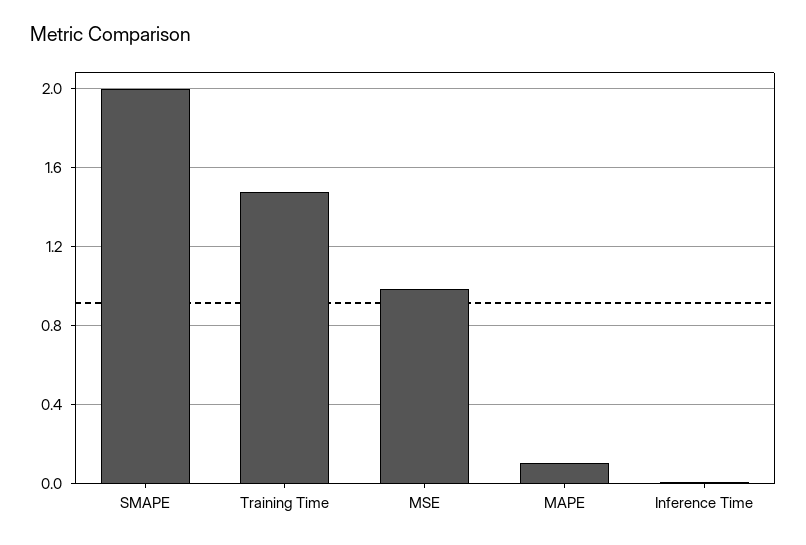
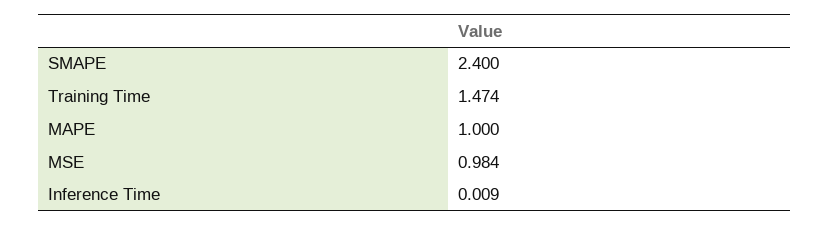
SMAPE: 2 -> 2.4
MAPE: 0.1 -> 1

